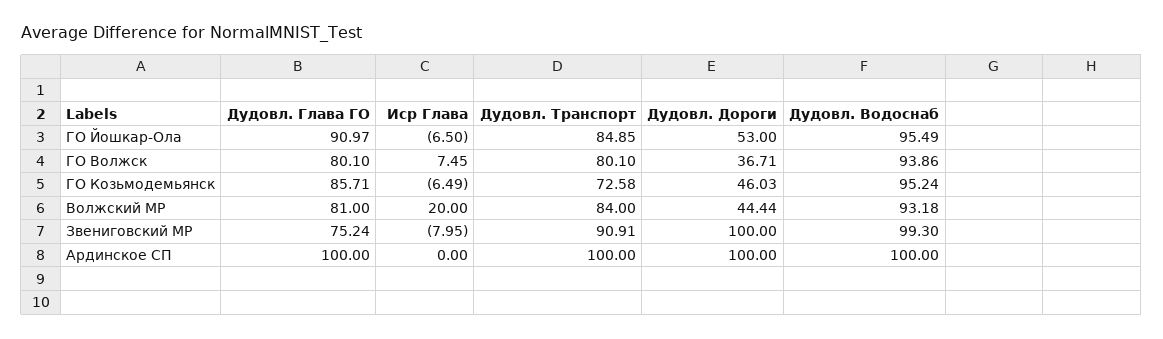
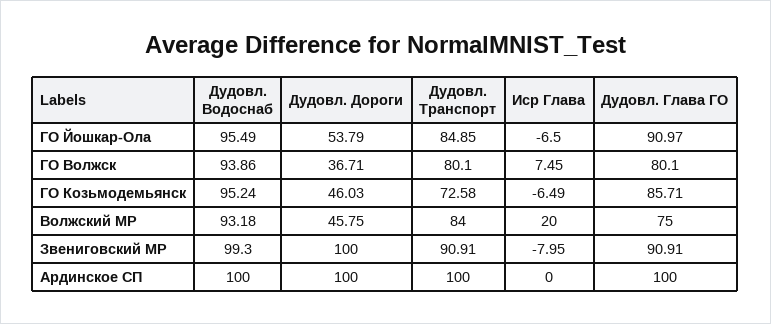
Дудовл. Дороги, ГО Йошкар-Ола: 53 -> 53.79
Дудовл. Глава ГО, Волжский МР: 81 -> 75
Дудовл. Дороги, Волжский МР: 44.44 -> 45.75
Дудовл. Глава ГО, Звениговский МР: 75.24 -> 90.91

